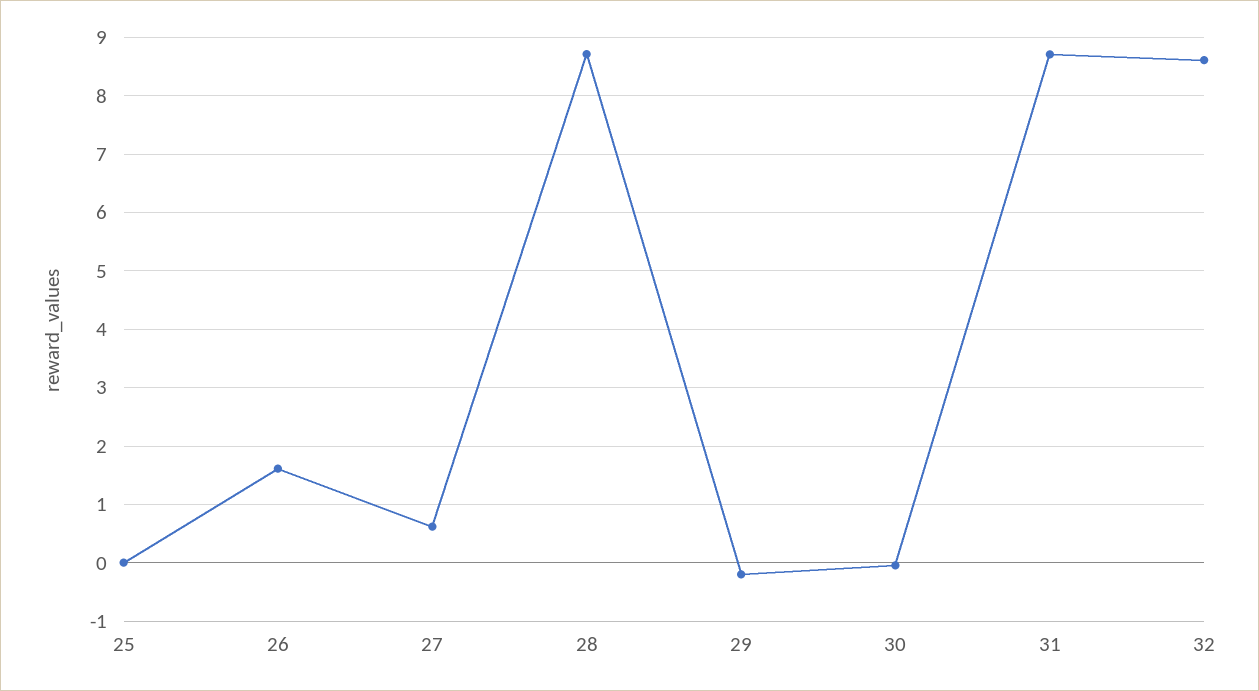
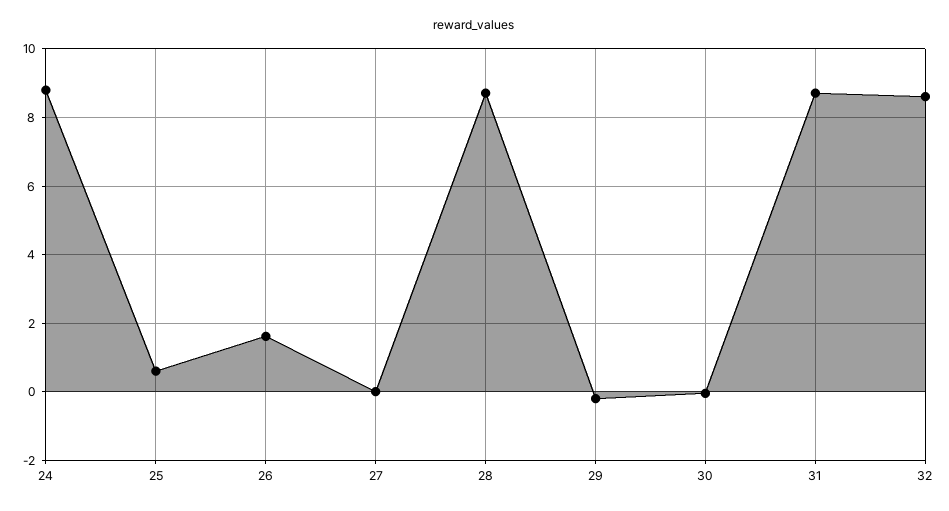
25: 0 -> 0.6
27: 0.6 -> 0
24: none -> 8.8

